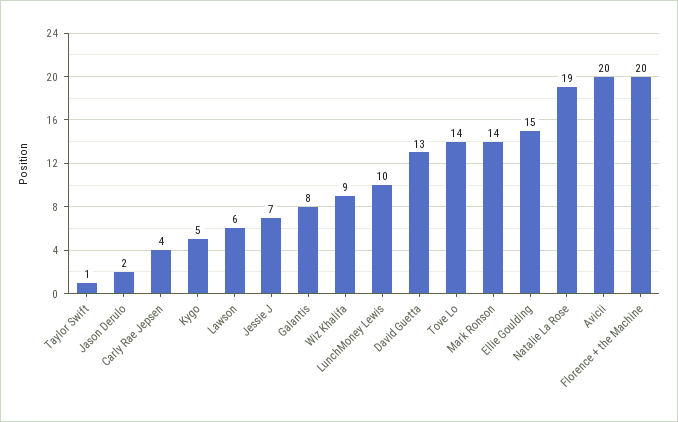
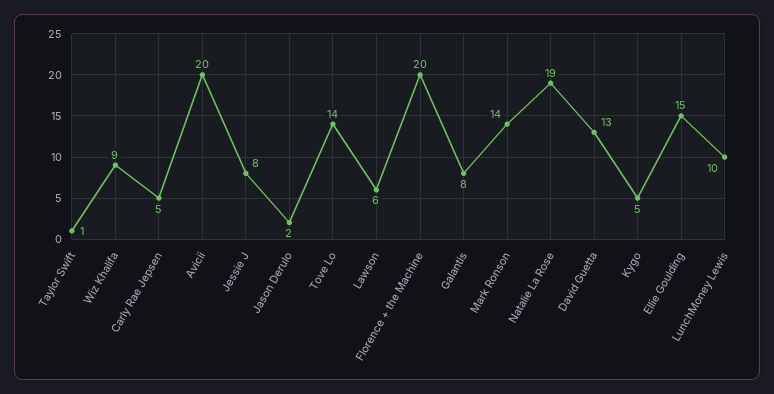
Carly Rae Jepsen: 4 -> 5
Jessie J: 7 -> 8

